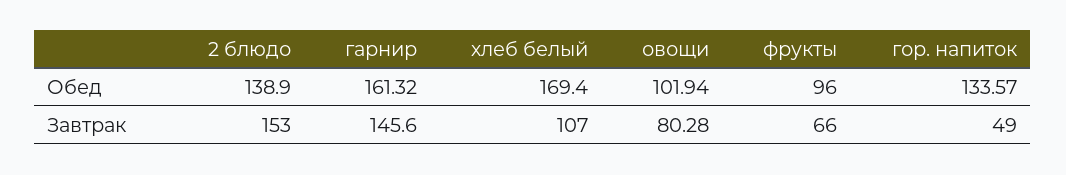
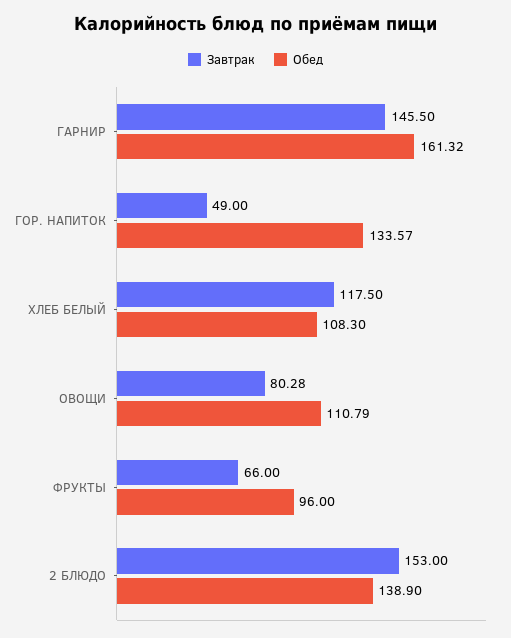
Обед, хлеб белый: 169.4 -> 108.3
Обед, овощи: 101.94 -> 110.79
Завтрак, гарнир: 145.6 -> 145.5
Завтрак, хлеб белый: 107 -> 117.5

